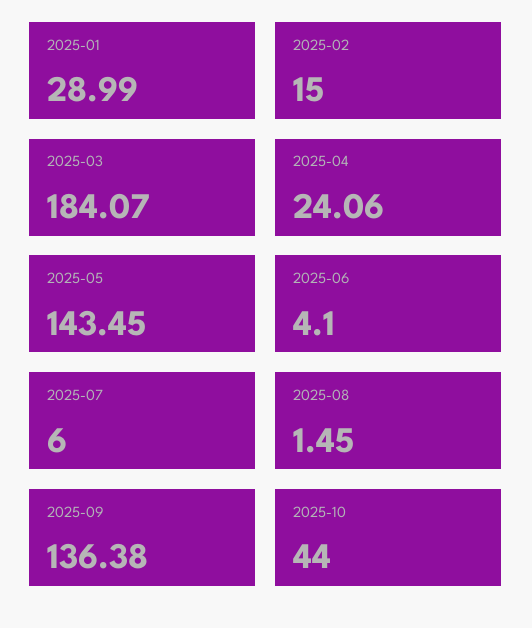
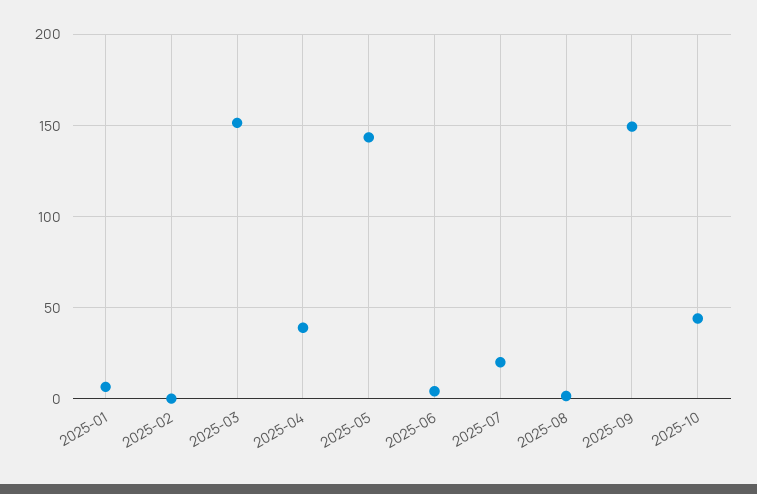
2025-01: 28.99 -> 5
2025-02: 15 -> 0
2025-03: 184.07 -> 150
2025-04: 24.06 -> 40
2025-07: 6 -> 20
2025-09: 136.38 -> 150

